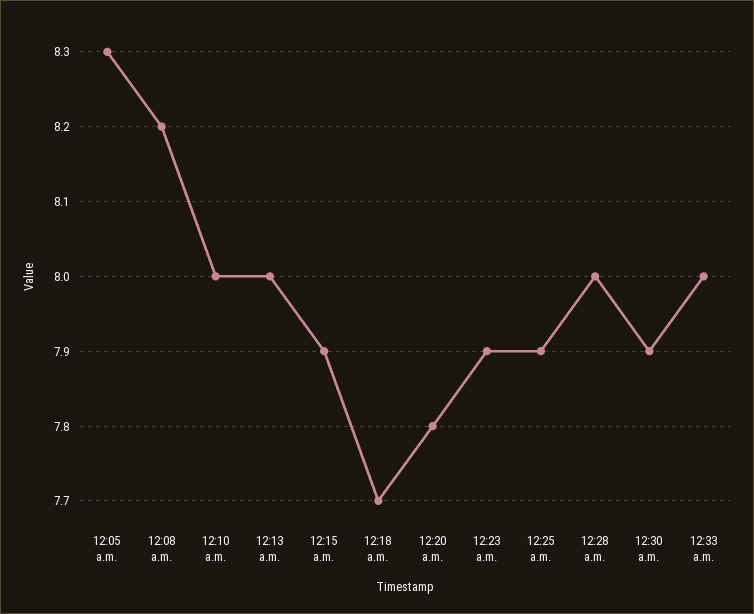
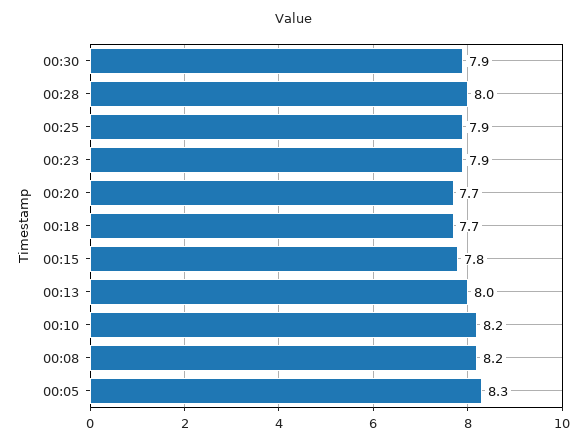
12:10 a.m.: 8 -> 8.2
12:15 a.m.: 7.9 -> 7.8
12:20 a.m.: 7.8 -> 7.7
12:33 a.m.: 8 -> none

